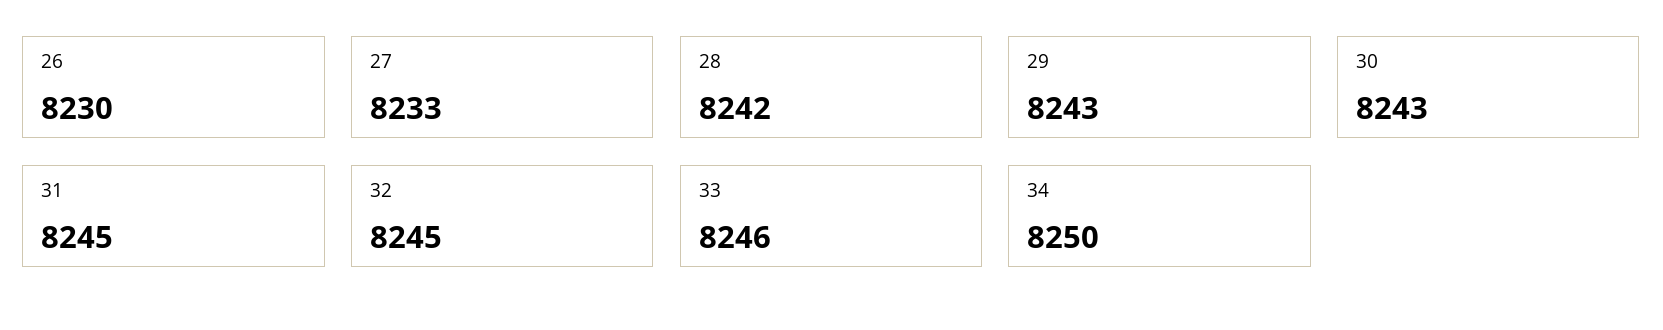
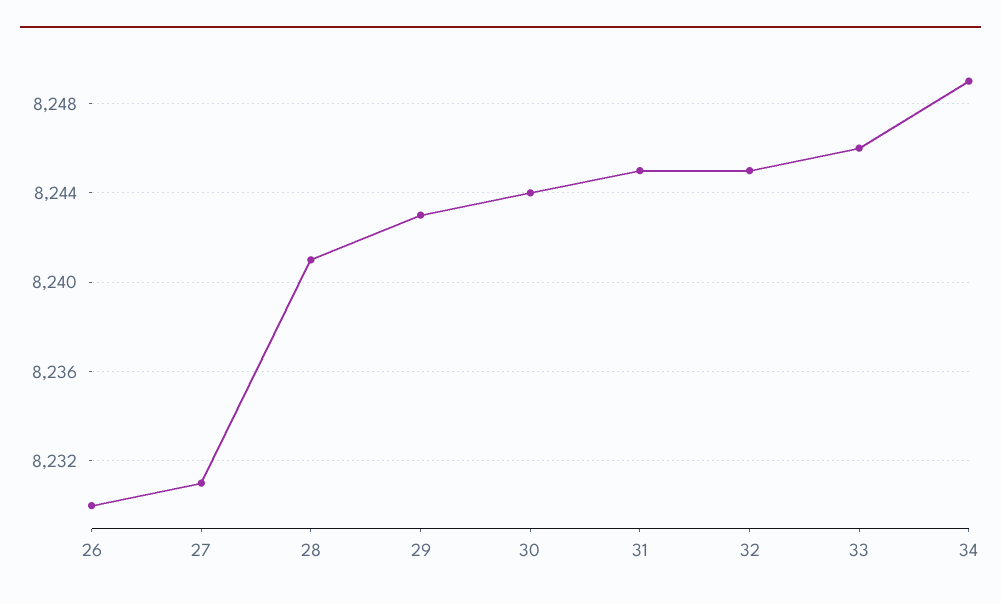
27: 8233 -> 8231
28: 8242 -> 8241
30: 8243 -> 8244
34: 8250 -> 8249

